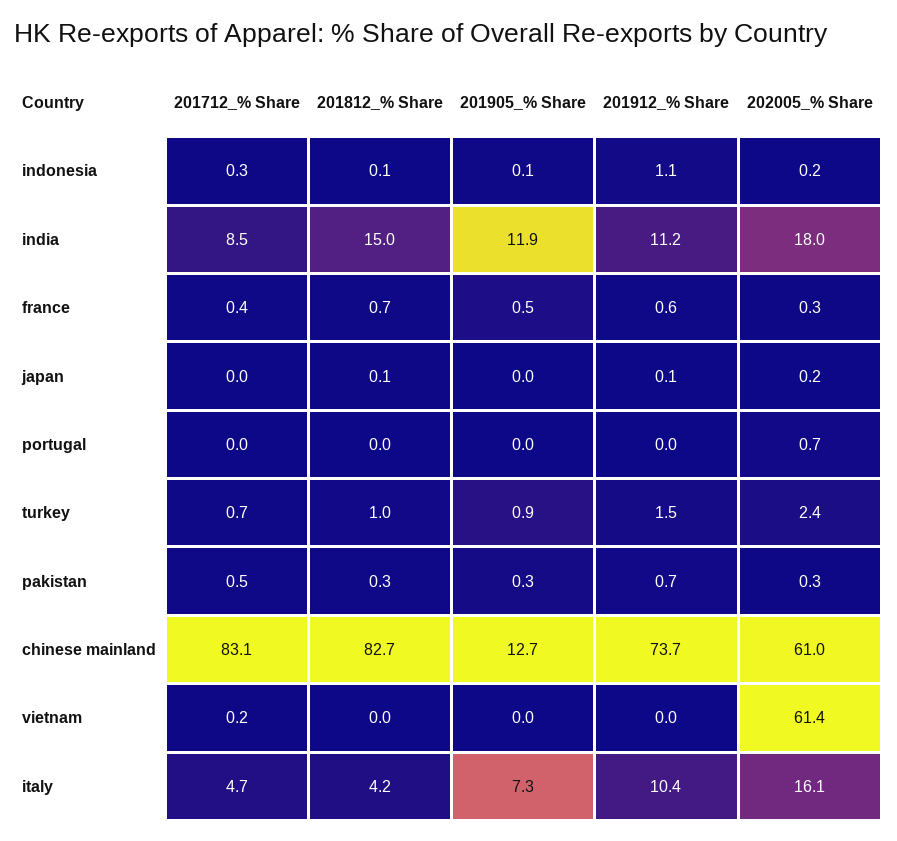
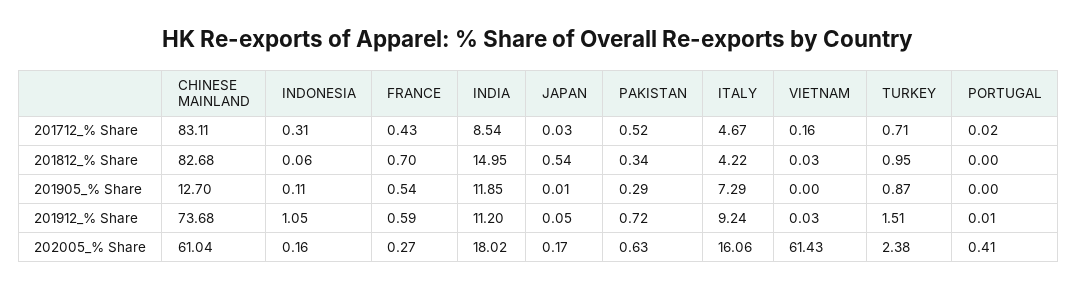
201812_% Share, japan: 0.1 -> 0.54
202005_% Share, portugal: 0.7 -> 0.41
202005_% Share, pakistan: 0.3 -> 0.63
201912_% Share, italy: 10.4 -> 9.24

